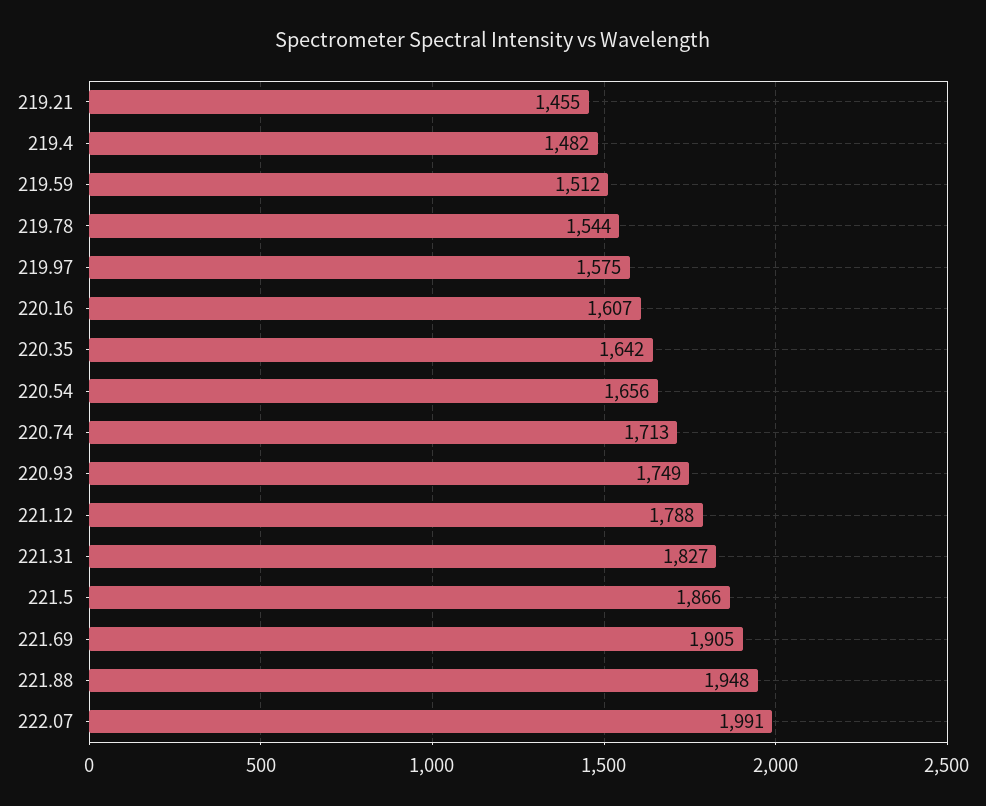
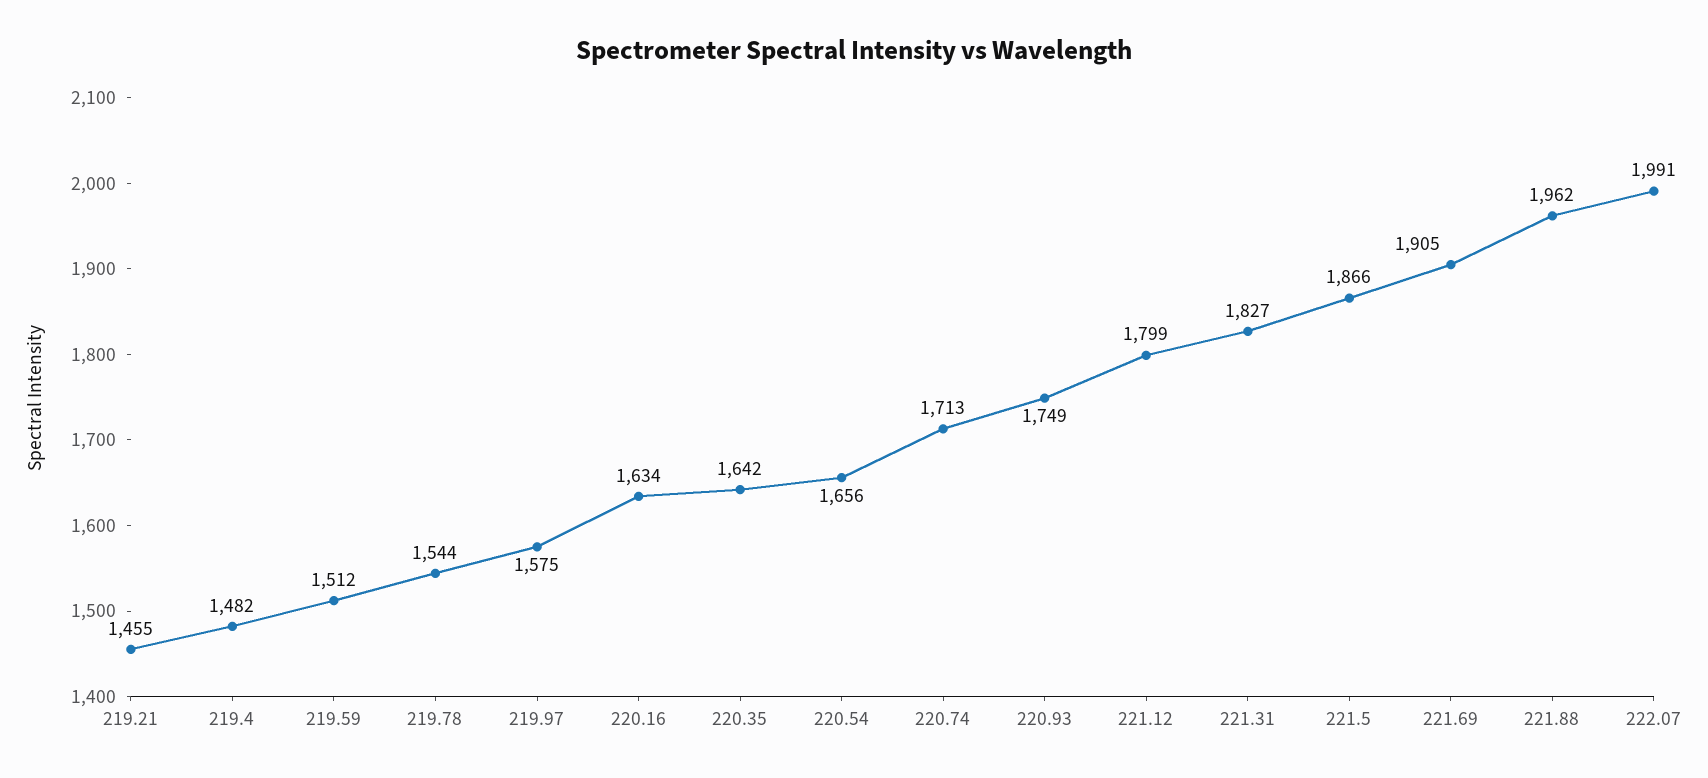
220.16: 1607 -> 1634
221.12: 1788 -> 1799
221.88: 1948 -> 1962

